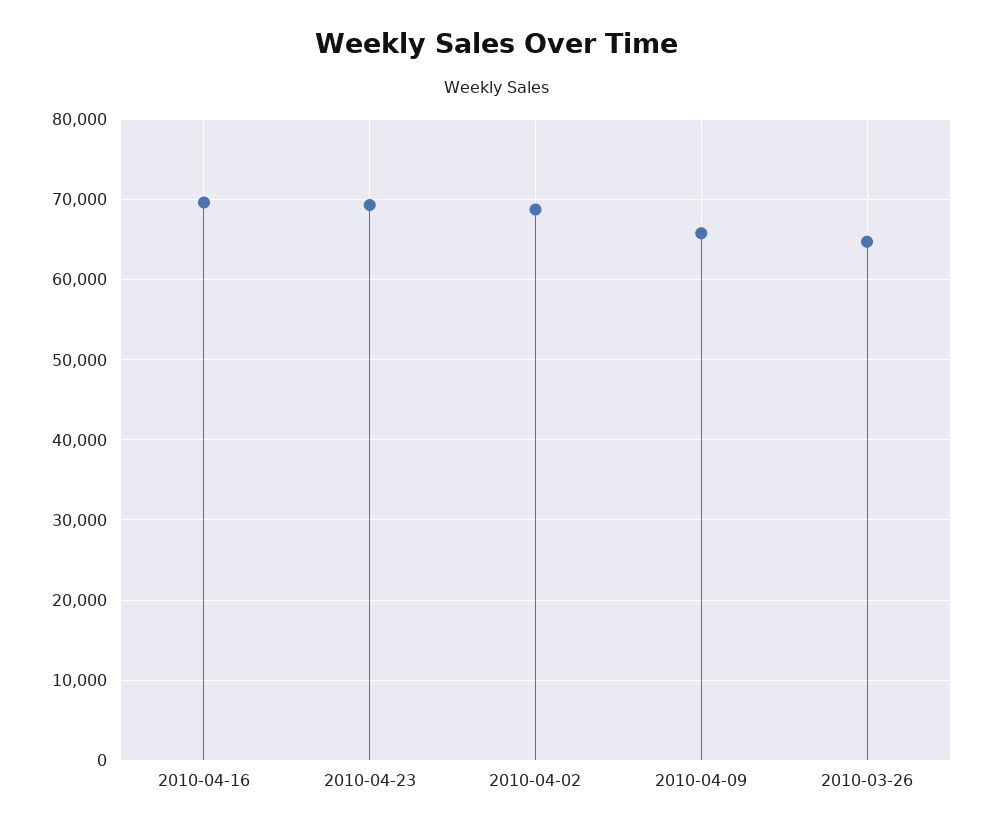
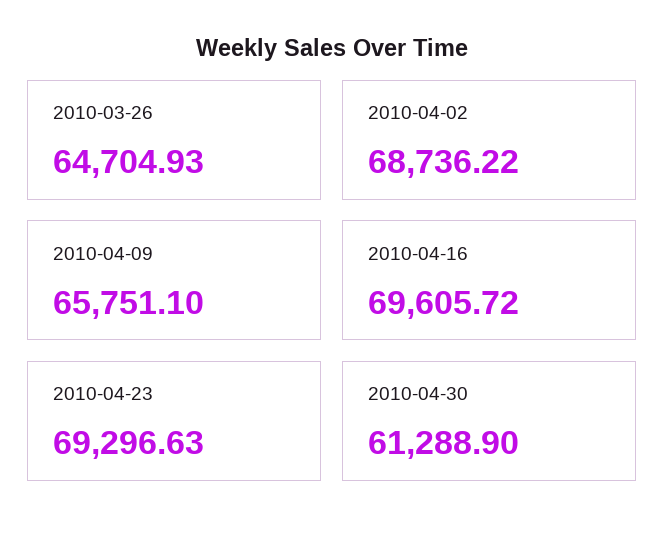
2010-04-30: none -> 61288.9

